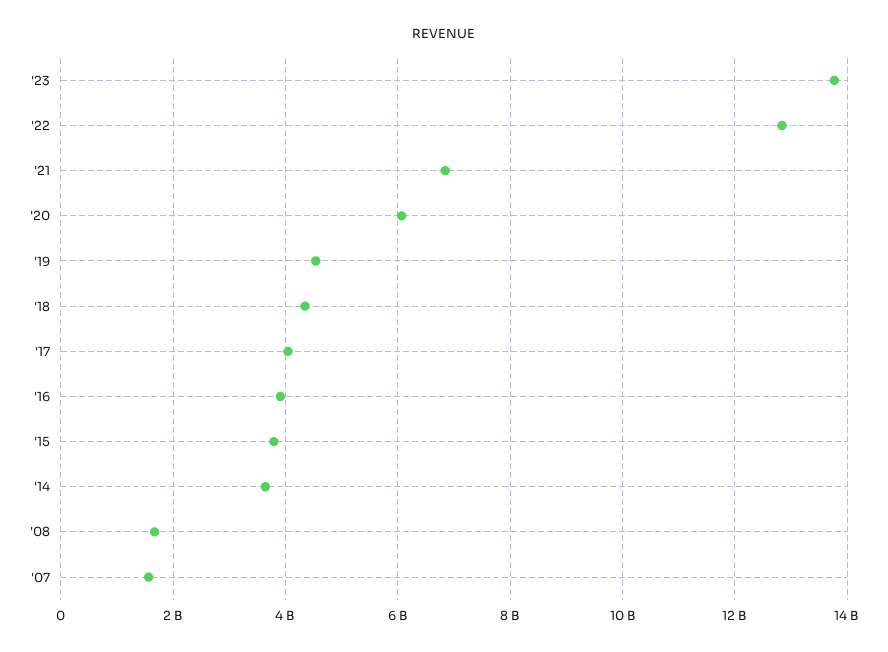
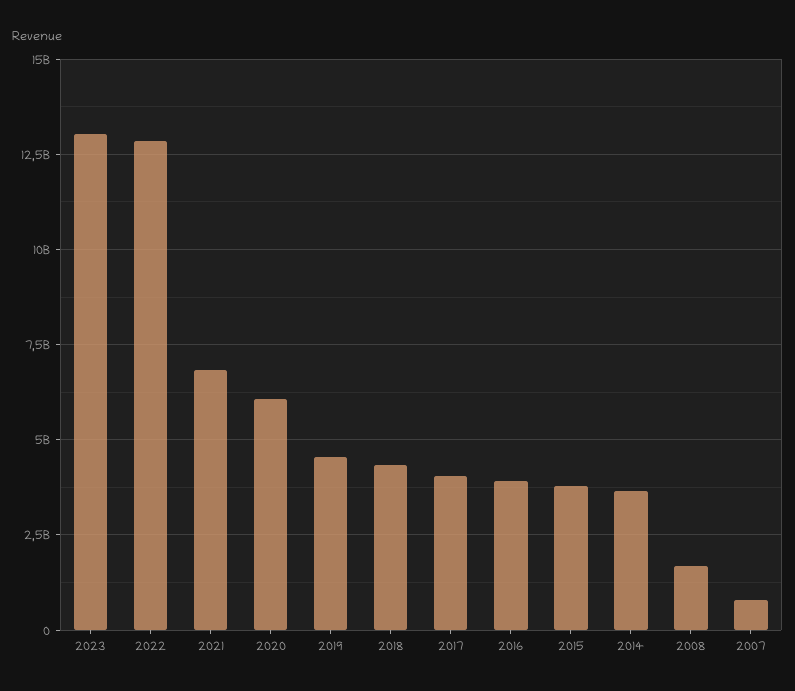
'23: 13800000000 -> 13000000000
'07: 1600000000 -> 750000000

